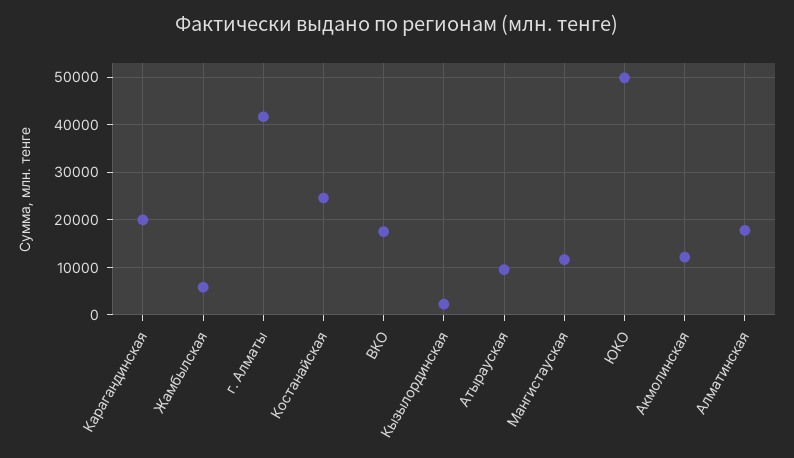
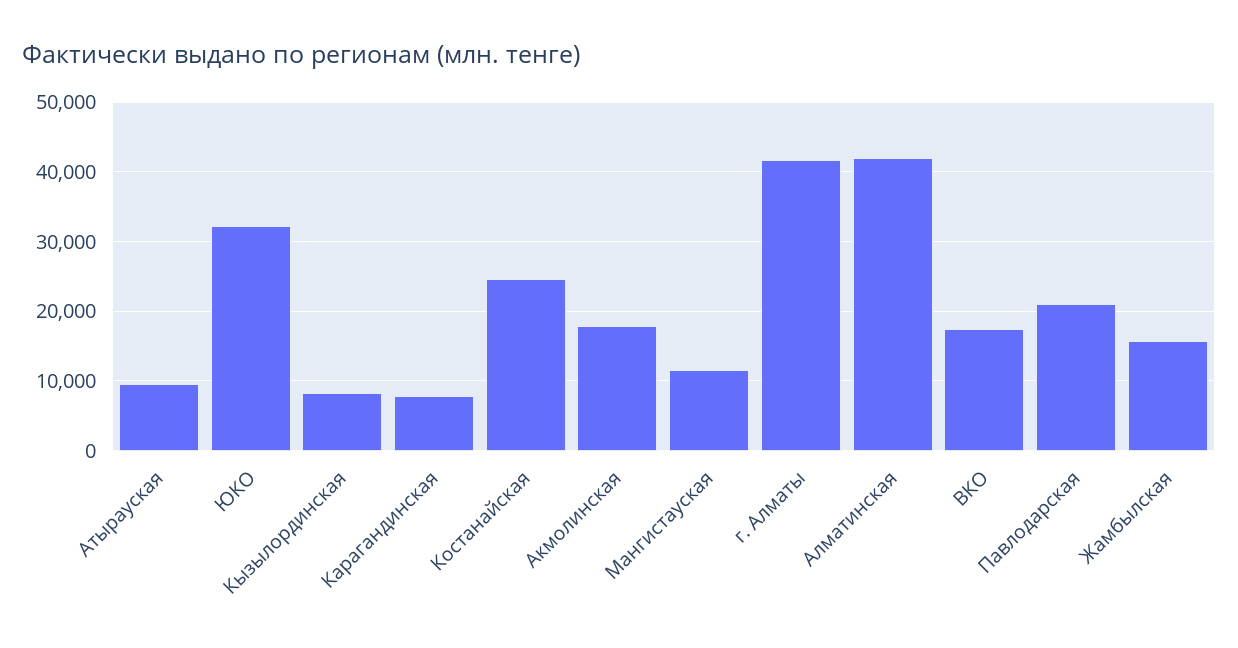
Карагандинская: 20000 -> 8000
Жамбылская: 6000 -> 16000
Кызылординская: 2000 -> 8000
ЮКО: 50000 -> 32000
Акмолинская: 12000 -> 18000
Алматинская: 18000 -> 42000
Павлодарская: none -> 21000

